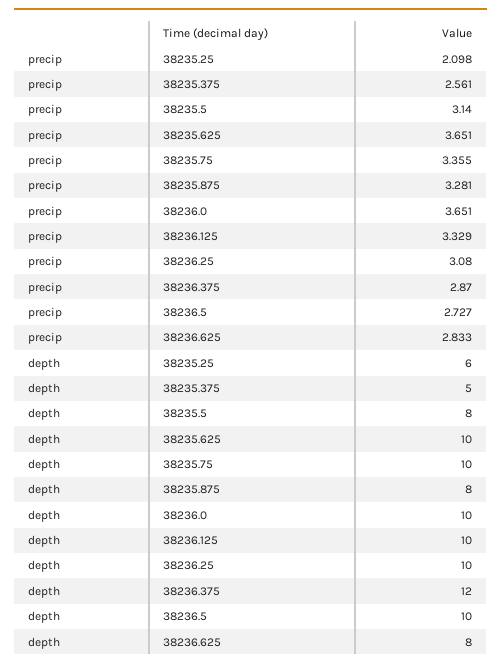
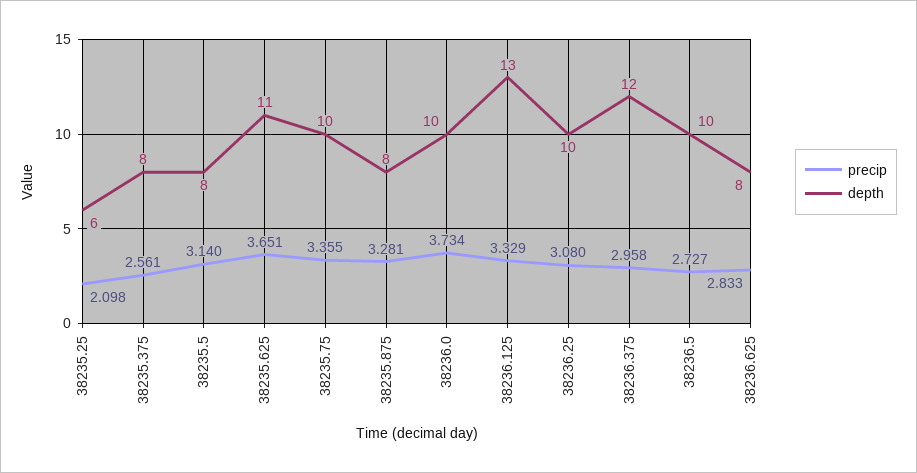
precip, 38236.0: 3.651 -> 3.734
precip, 38236.375: 2.87 -> 2.958
depth, 38235.375: 5 -> 8
depth, 38235.625: 10 -> 11
depth, 38236.125: 10 -> 13

